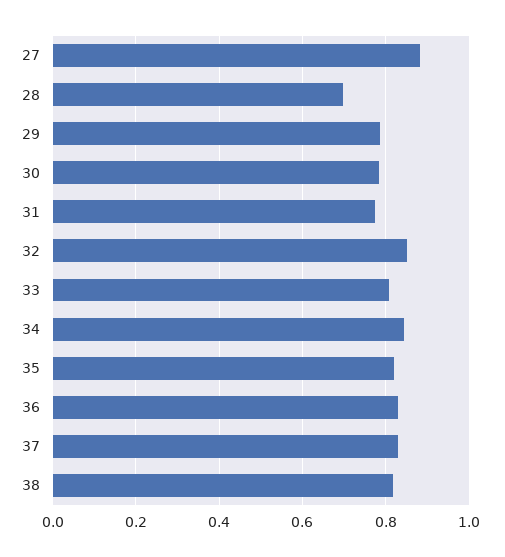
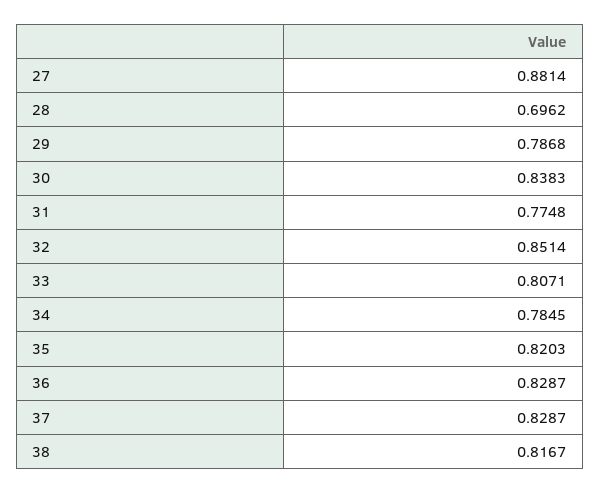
30: 0.78 -> 0.8383
34: 0.84 -> 0.7845

